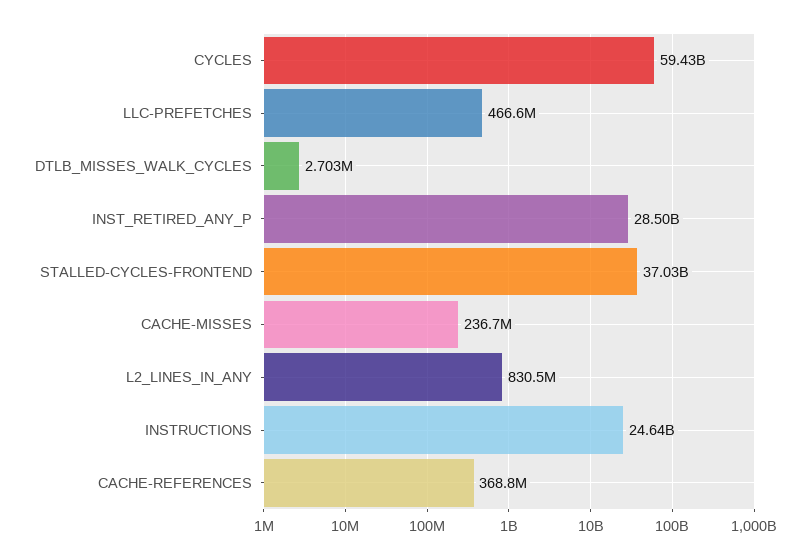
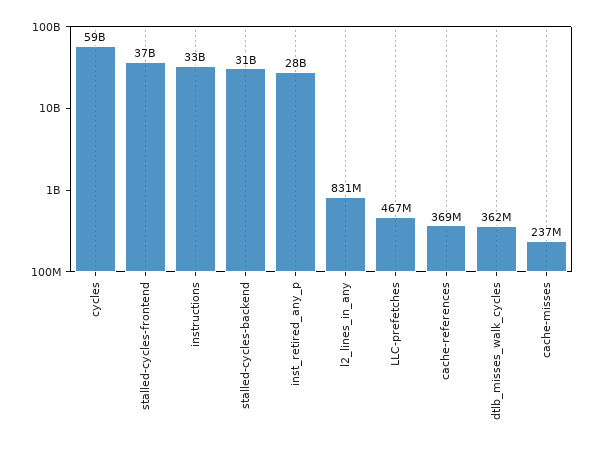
DTLB_MISSES_WALK_CYCLES: 2703000 -> 362000000
INSTRUCTIONS: 24640000000 -> 33000000000
stalled-cycles-backend: none -> 31000000000

